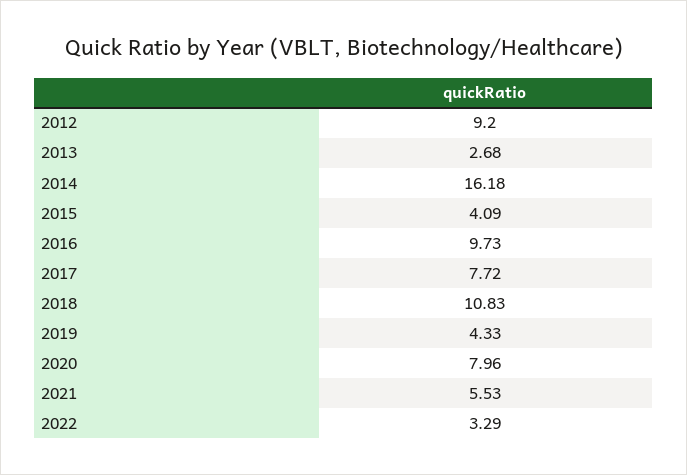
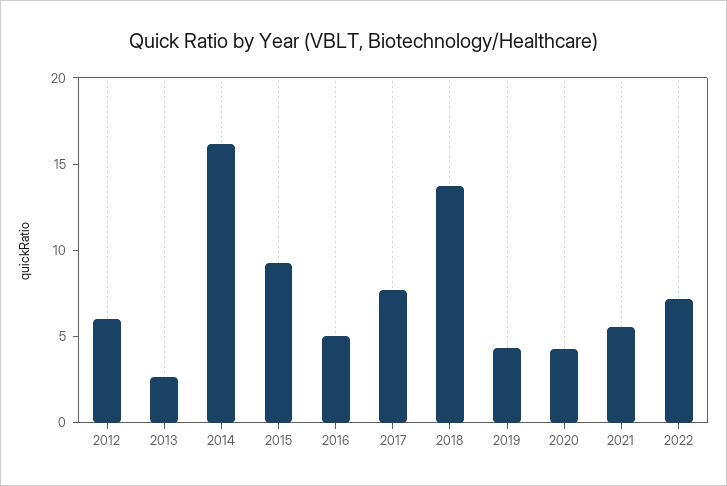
2012: 9.2 -> 6
2015: 4.09 -> 9
2016: 9.73 -> 5
2018: 10.83 -> 14
2020: 7.96 -> 4
2022: 3.29 -> 7

